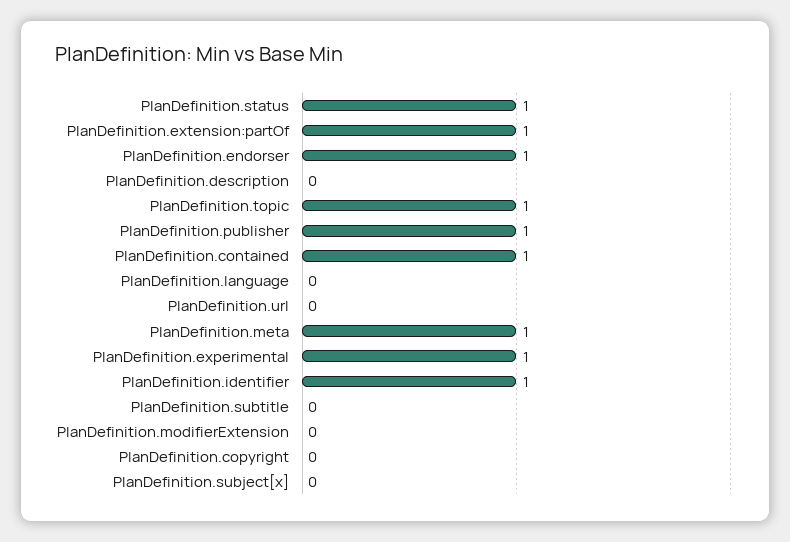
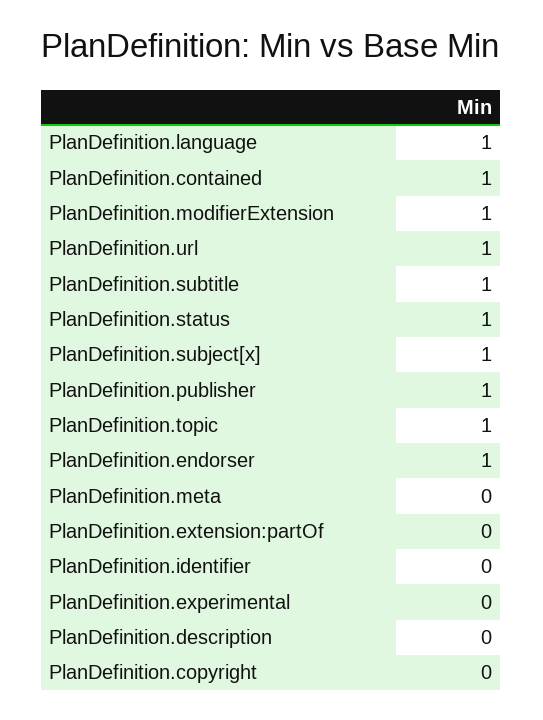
PlanDefinition.extension:partOf: 1 -> 0
PlanDefinition.language: 0 -> 1
PlanDefinition.url: 0 -> 1
PlanDefinition.meta: 1 -> 0
PlanDefinition.experimental: 1 -> 0
PlanDefinition.identifier: 1 -> 0
PlanDefinition.subtitle: 0 -> 1
PlanDefinition.modifierExtension: 0 -> 1
PlanDefinition.subject[x]: 0 -> 1

